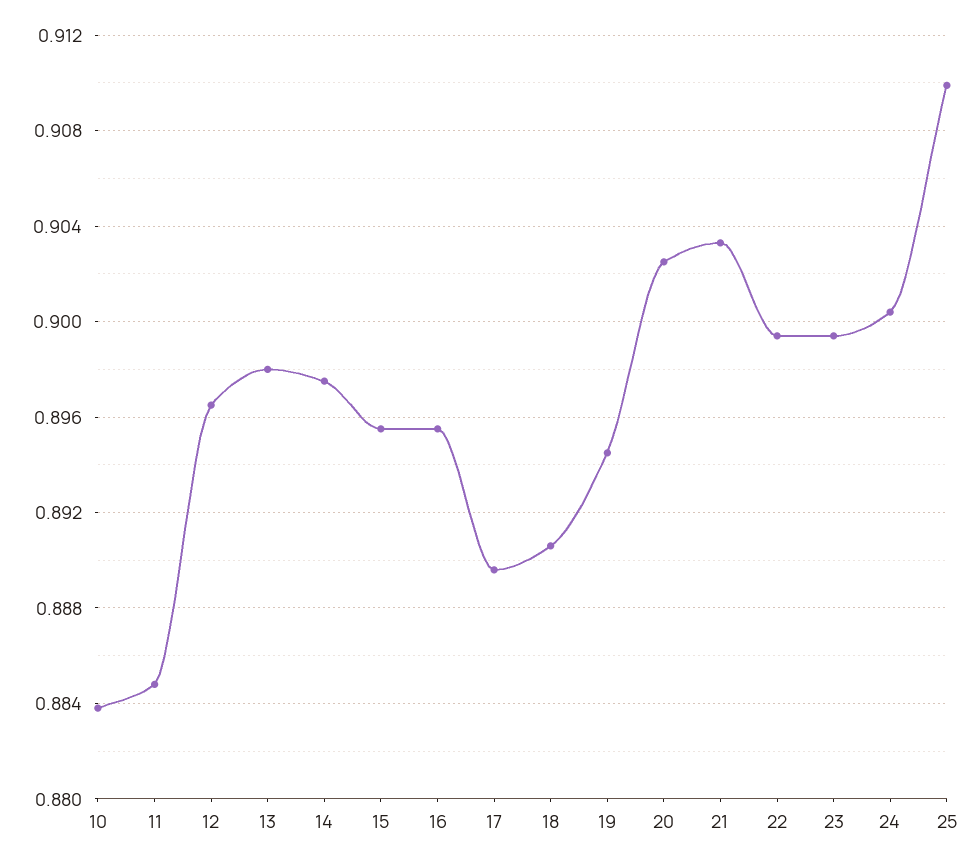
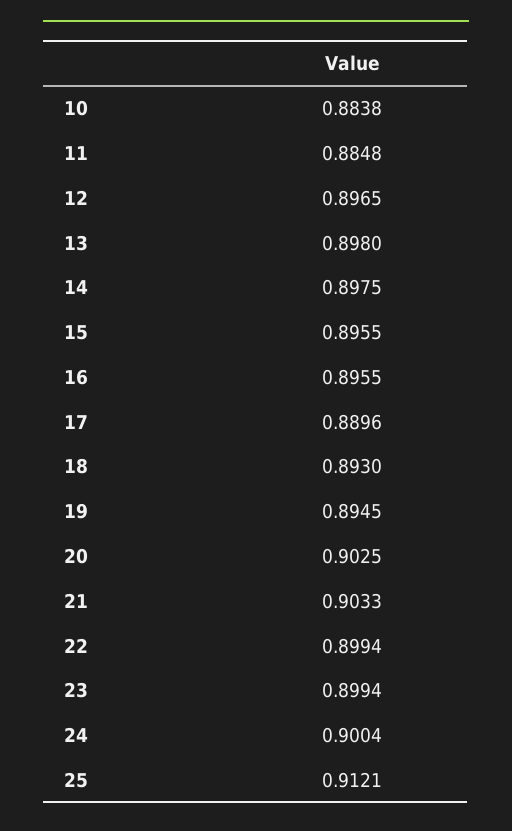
18: 0.8905 -> 0.893
25: 0.91 -> 0.9121

